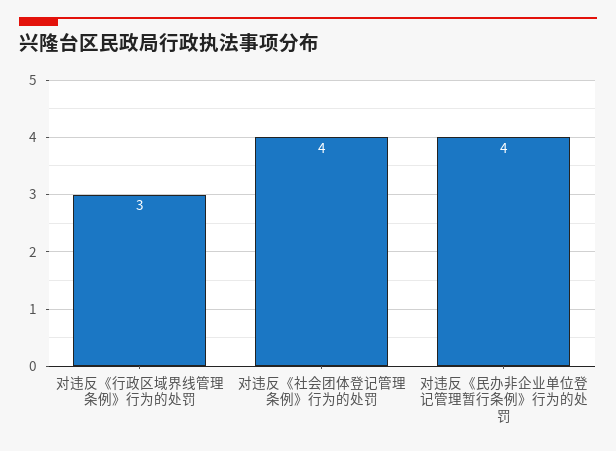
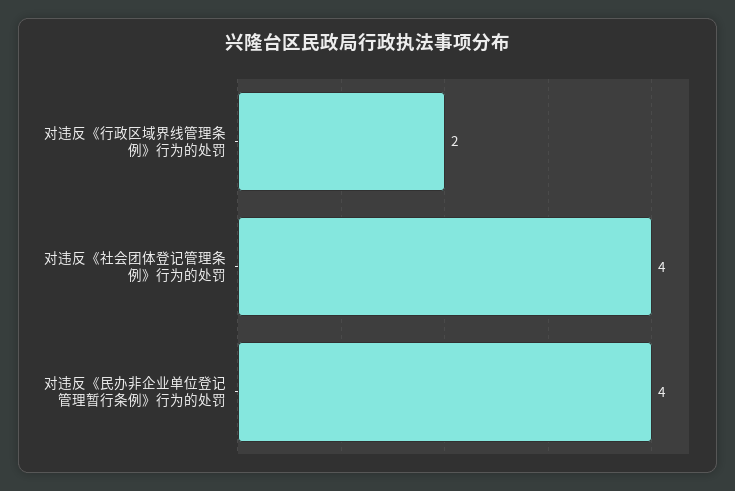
对违反《行政区域界线管理条例》行为的处罚: 3 -> 2

